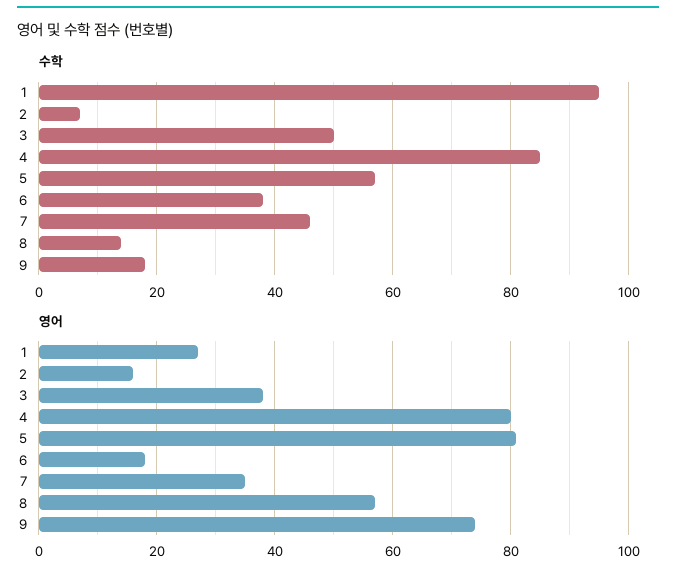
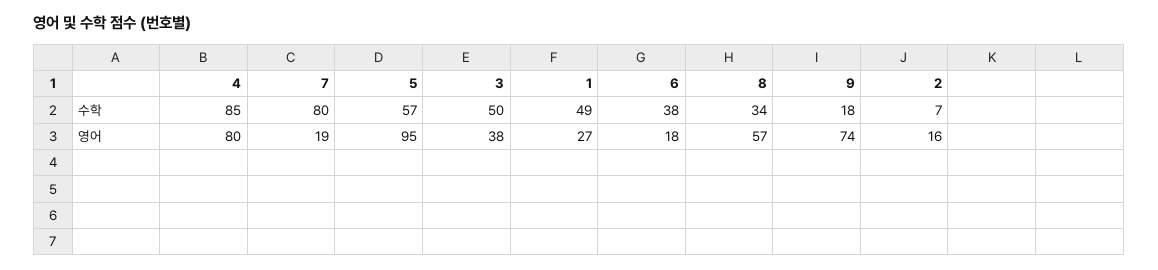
수학, 1: 95 -> 49
수학, 7: 45 -> 80
수학, 8: 15 -> 34
영어, 5: 80 -> 95
영어, 7: 35 -> 19

